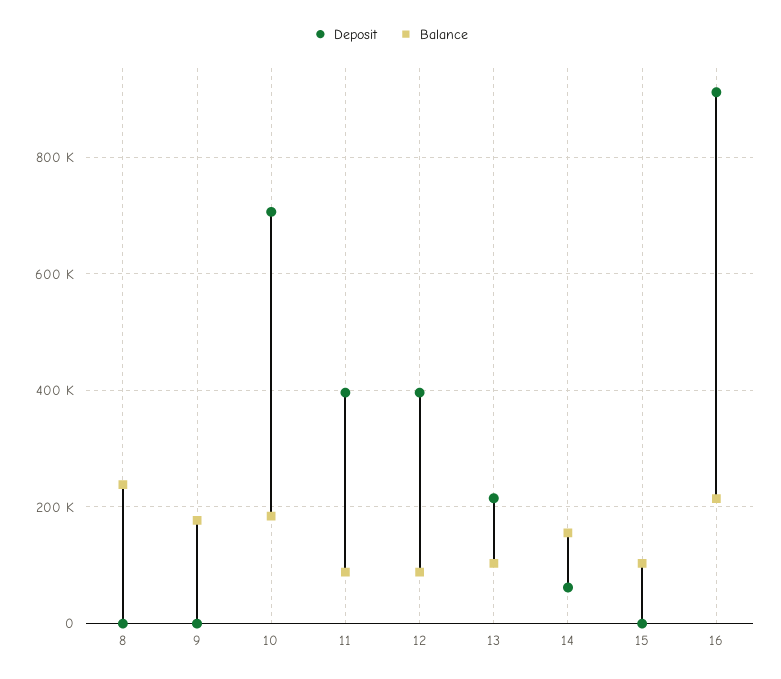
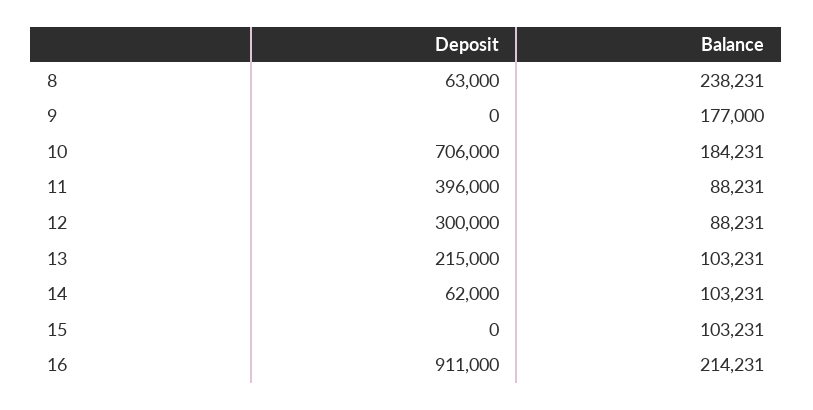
Deposit, 8: 0 -> 63000
Deposit, 12: 400000 -> 300000
Balance, 14: 160000 -> 103231

